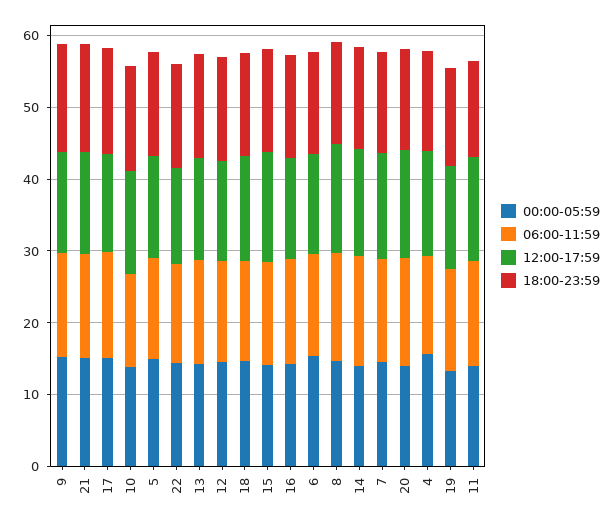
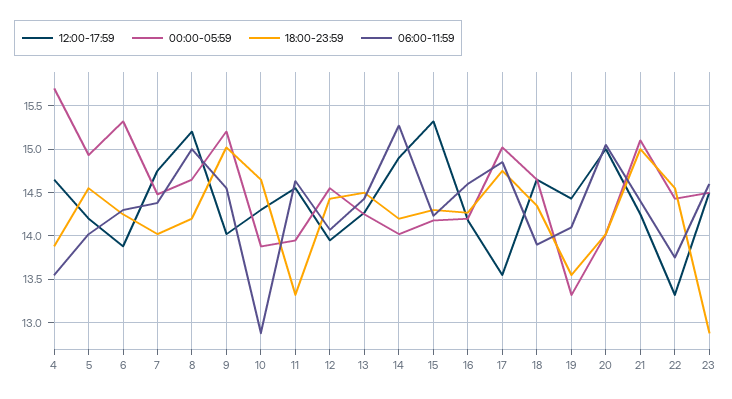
12:00-17:59, 23: none -> 14.5
00:00-05:59, 23: none -> 14.5
18:00-23:59, 23: none -> 12.9
06:00-11:59, 23: none -> 14.6

